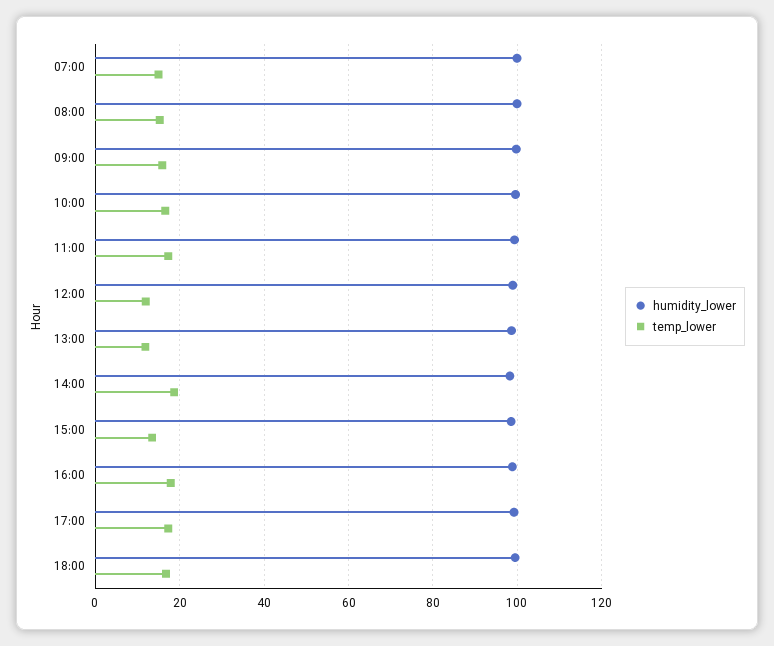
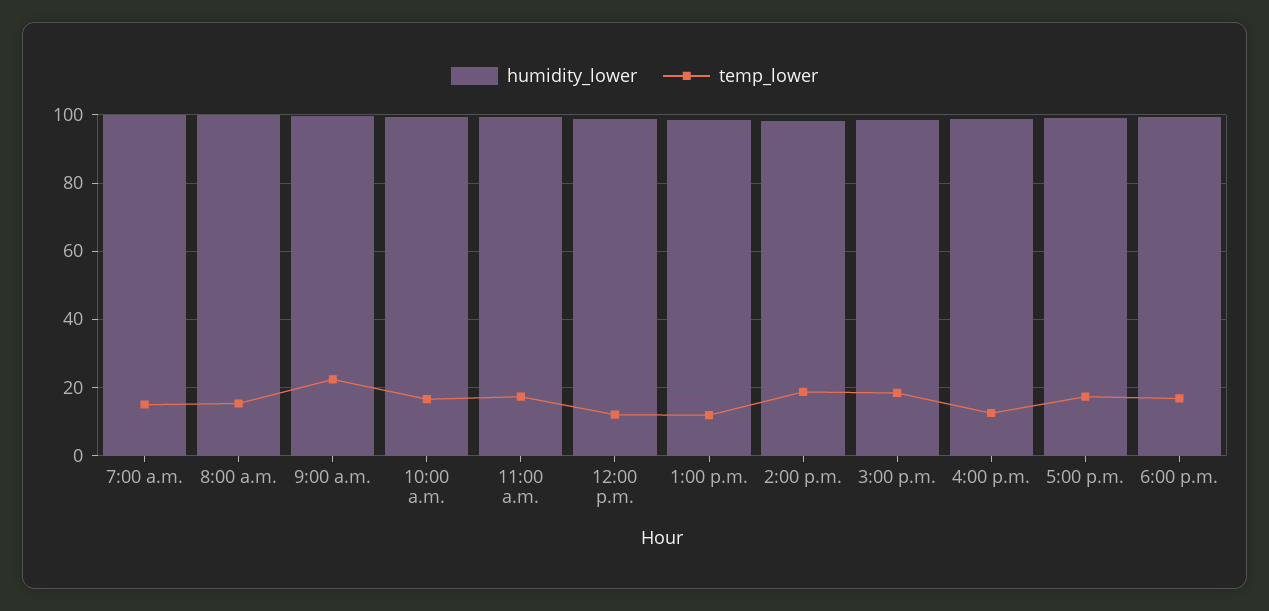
temp_lower, 09:00: 16 -> 22
temp_lower, 15:00: 14 -> 18
temp_lower, 16:00: 18 -> 12

